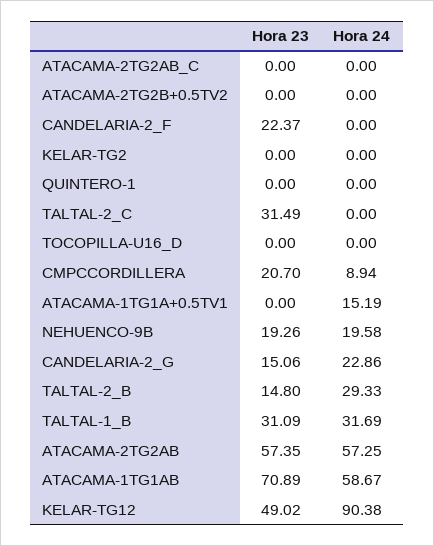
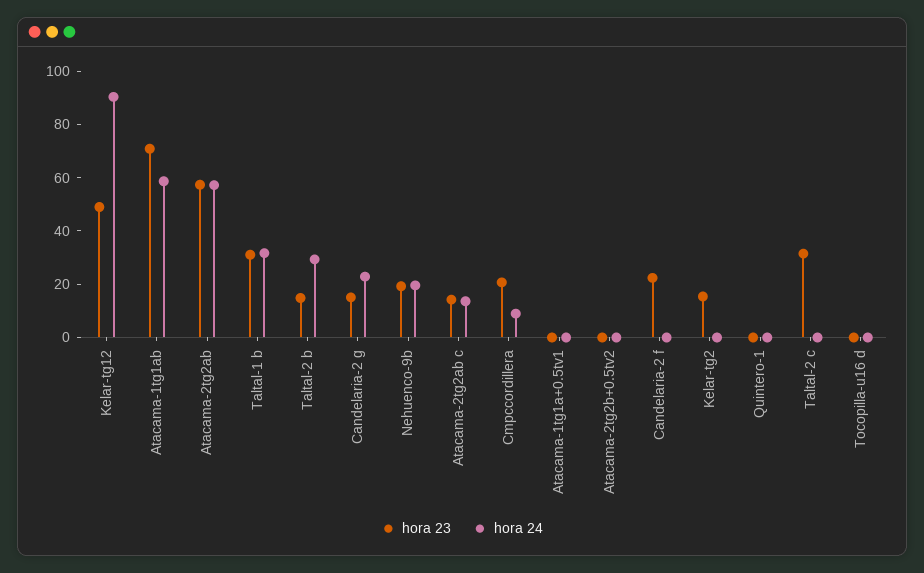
Hora 23, ATACAMA-2TG2AB_C: 0 -> 15
Hora 24, ATACAMA-2TG2AB_C: 0 -> 15
Hora 23, KELAR-TG2: 0 -> 15
Hora 24, ATACAMA-1TG1A+0.5TV1: 15.19 -> 0

